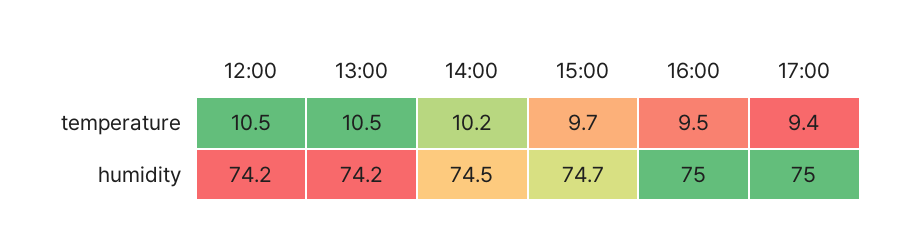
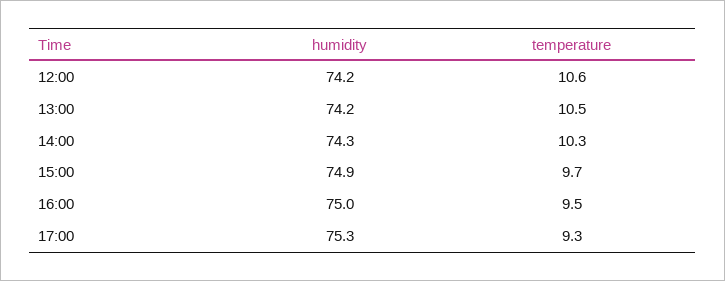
12:00, temperature: 10.5 -> 10.6
14:00, temperature: 10.2 -> 10.3
17:00, temperature: 9.4 -> 9.3
14:00, humidity: 74.5 -> 74.3
15:00, humidity: 74.7 -> 74.9
17:00, humidity: 75 -> 75.3

